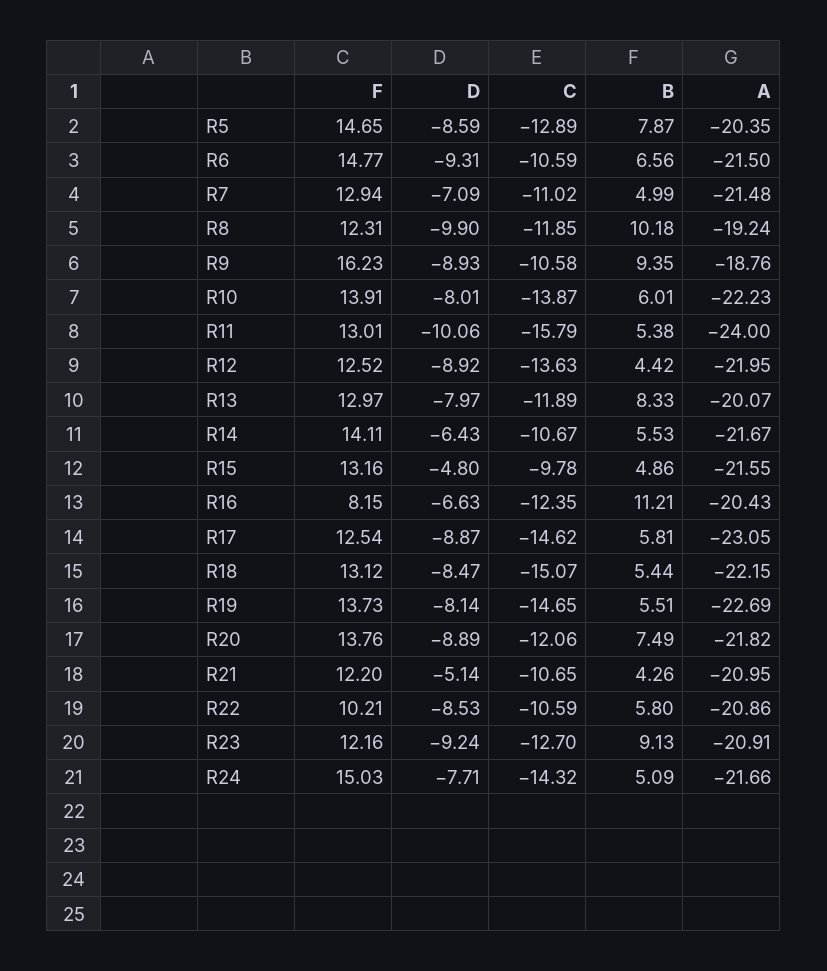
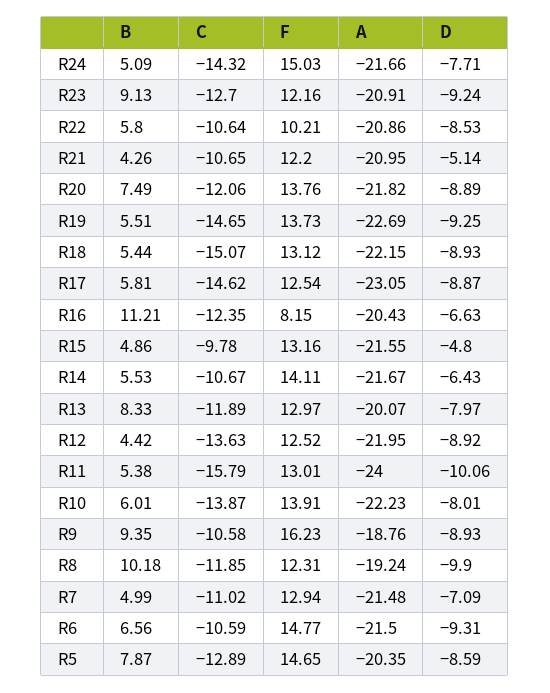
D, R18: -8.47 -> -8.93
D, R19: -8.14 -> -9.25
C, R22: -10.59 -> -10.64

